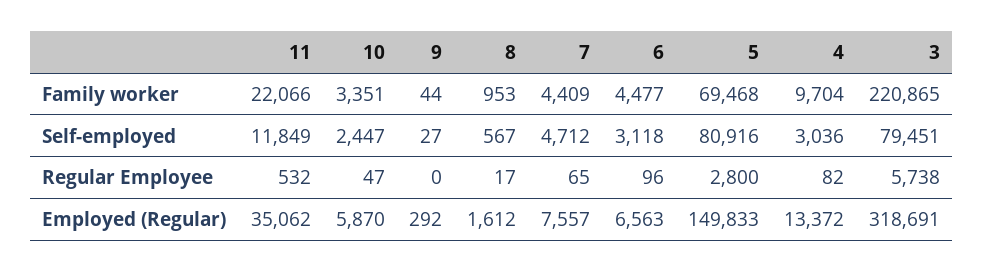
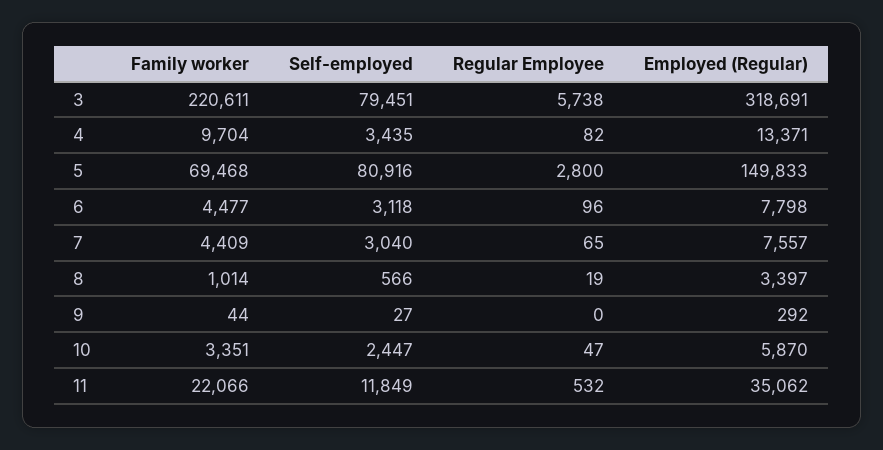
8, Family worker: 953 -> 1014
3, Family worker: 220865 -> 220611
8, Self-employed: 567 -> 566
7, Self-employed: 4712 -> 3040
4, Self-employed: 3036 -> 3435
8, Regular Employee: 17 -> 19
8, Employed (Regular): 1612 -> 3397
6, Employed (Regular): 6563 -> 7798
4, Employed (Regular): 13372 -> 13371

